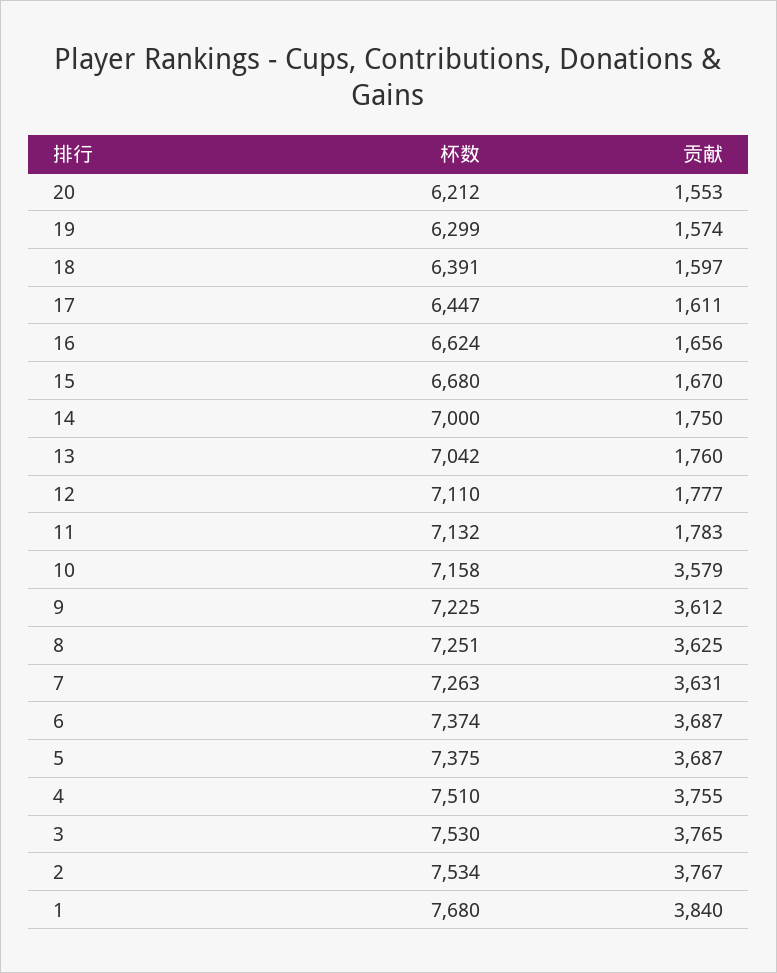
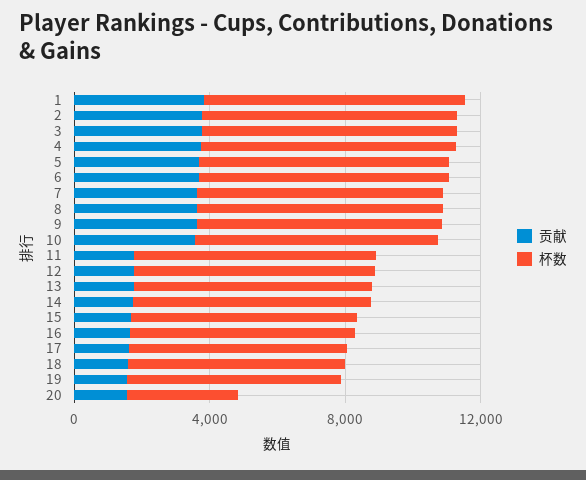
杯数, 20: 6212 -> 3000

